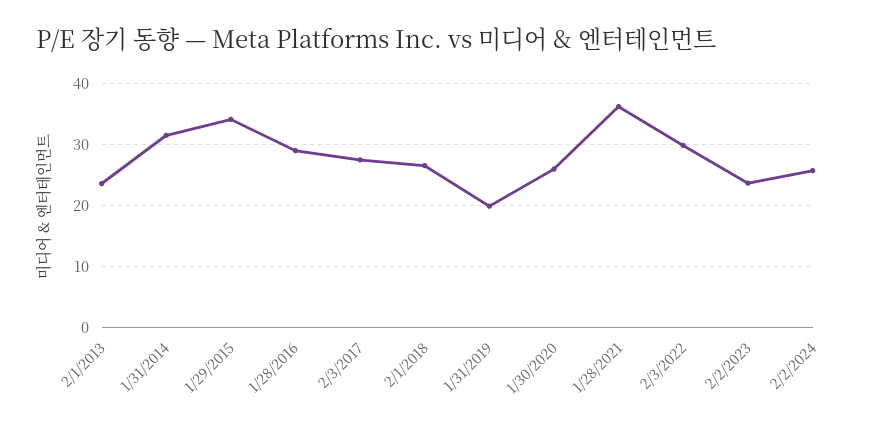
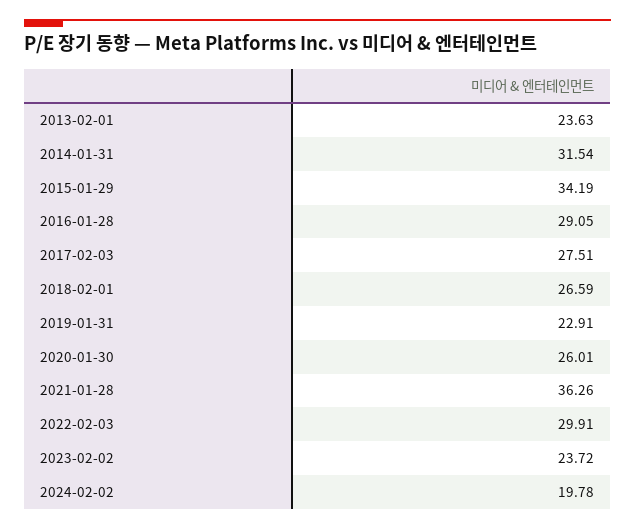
1/31/2019: 20 -> 22.91
2/2/2024: 26 -> 19.78

